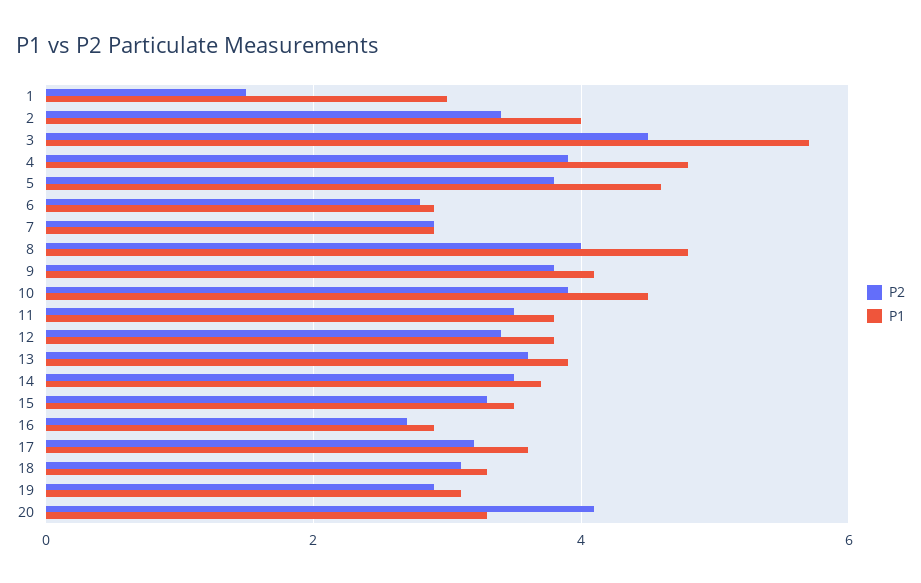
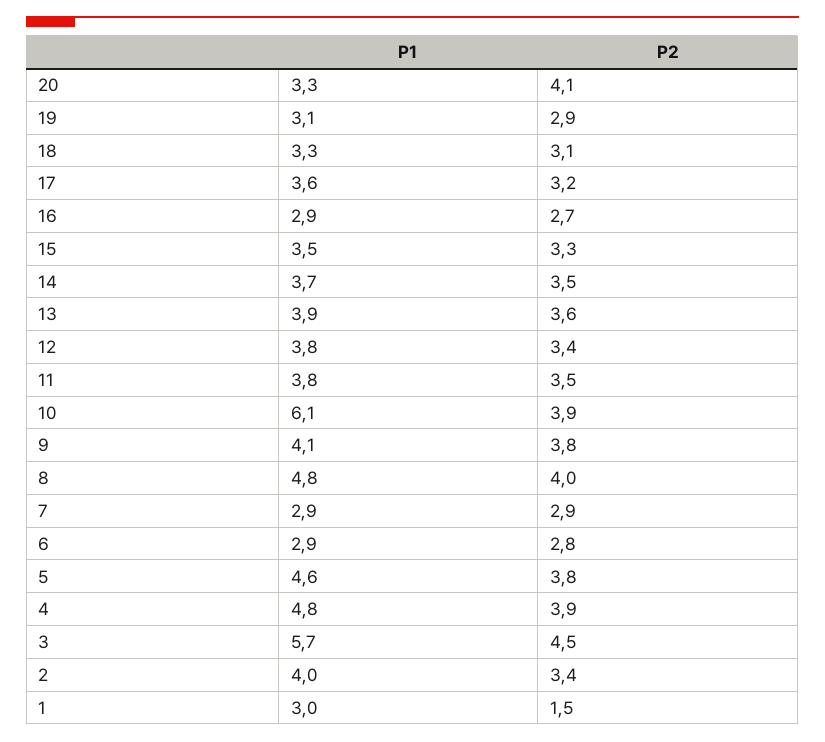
P1, 10: 4.5 -> 6.1

